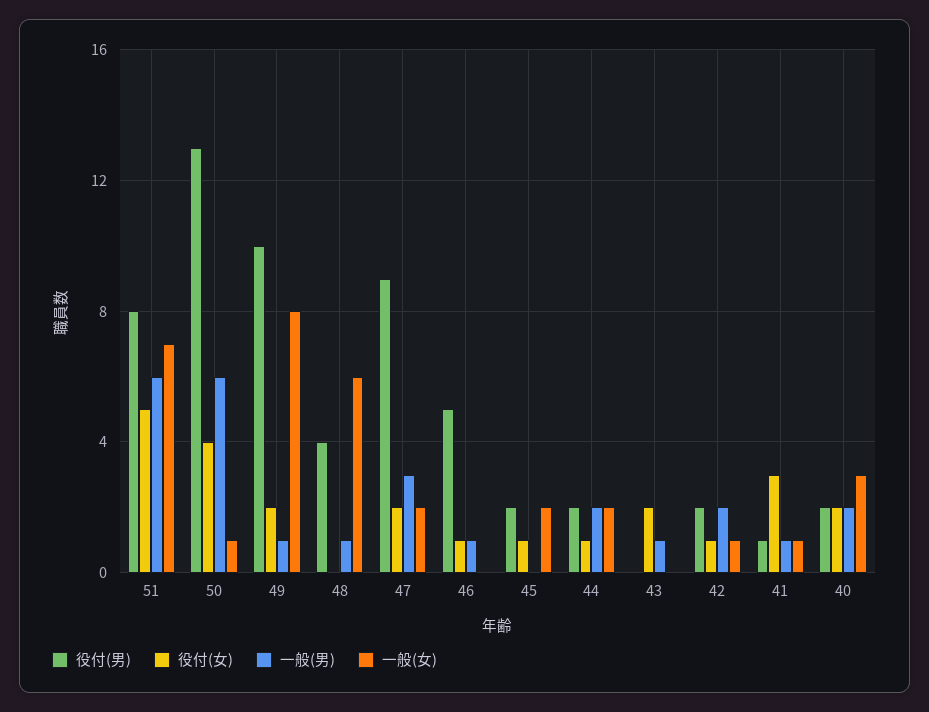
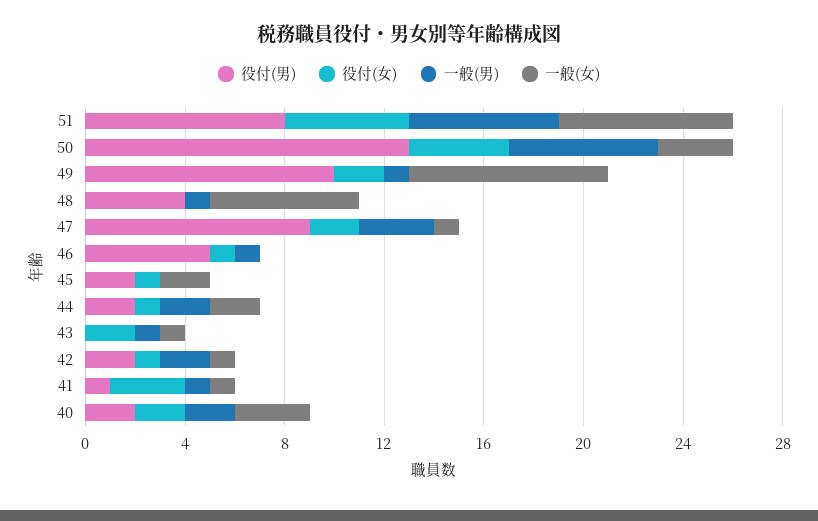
一般(女), 50: 1 -> 3
一般(女), 47: 2 -> 1
一般(女), 43: 0 -> 1

